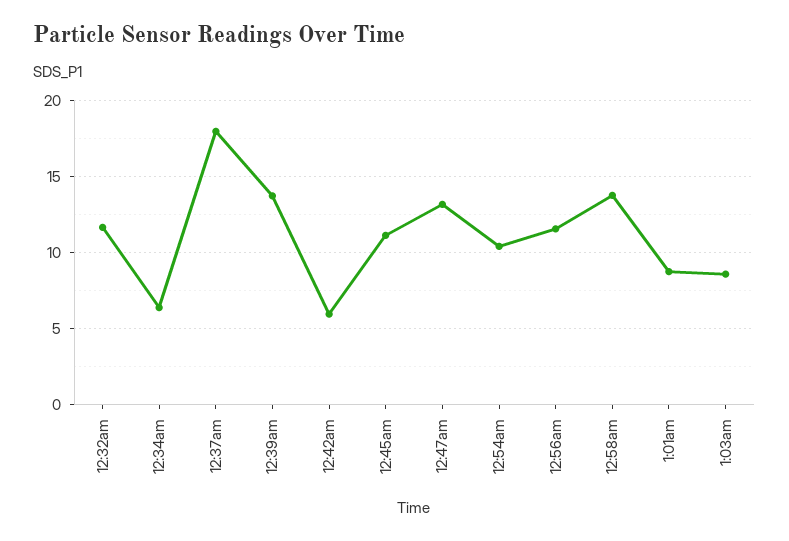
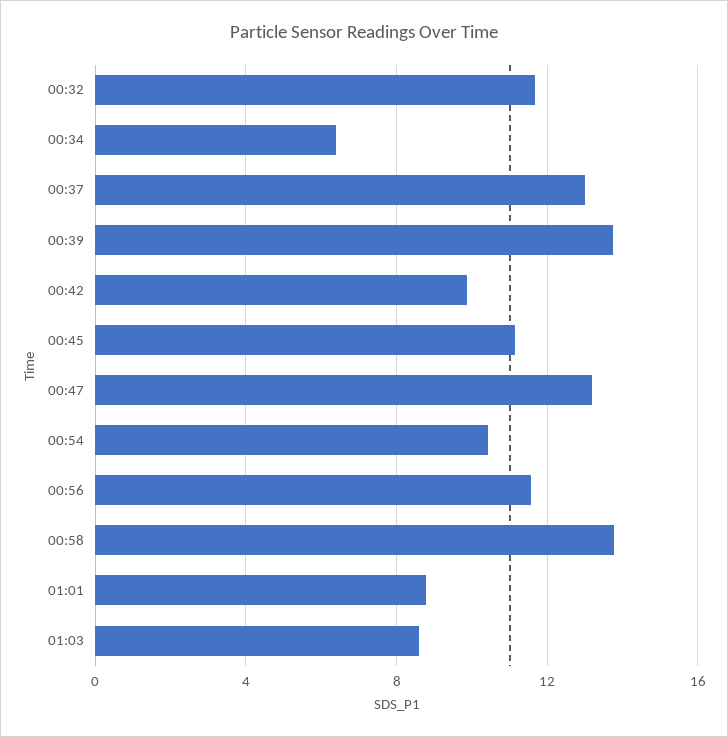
12:37am: 18 -> 13
12:42am: 6 -> 10

